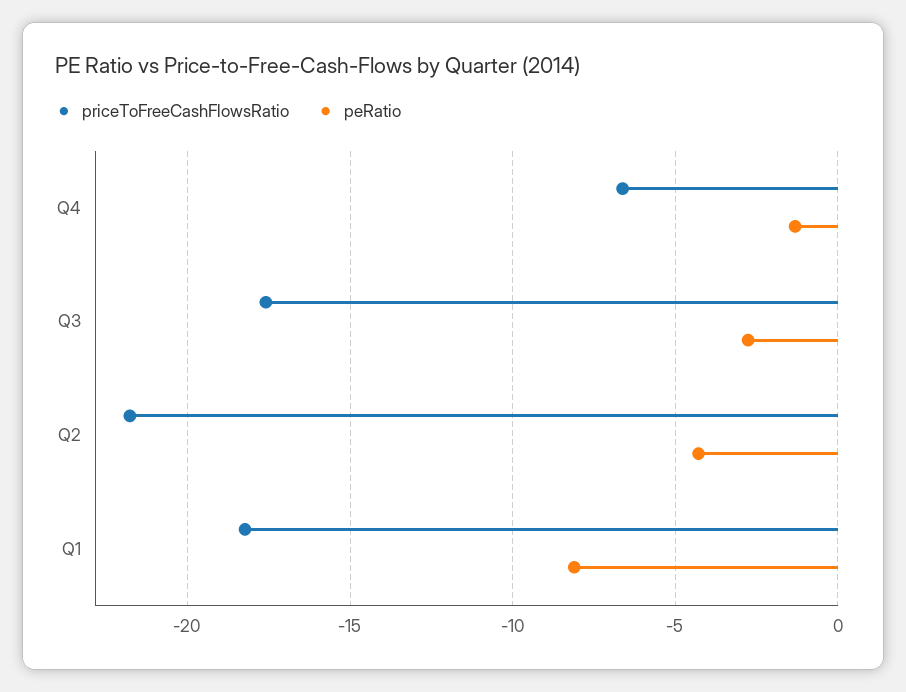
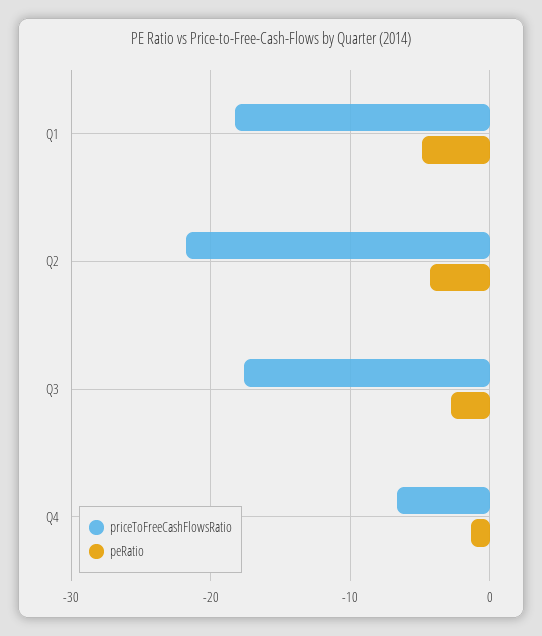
peRatio, Q1: -8 -> -5

